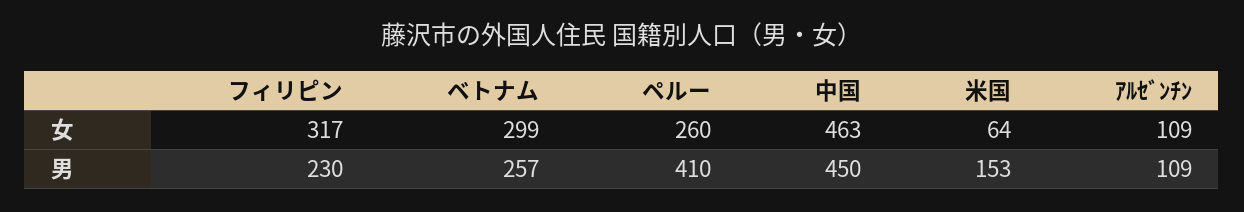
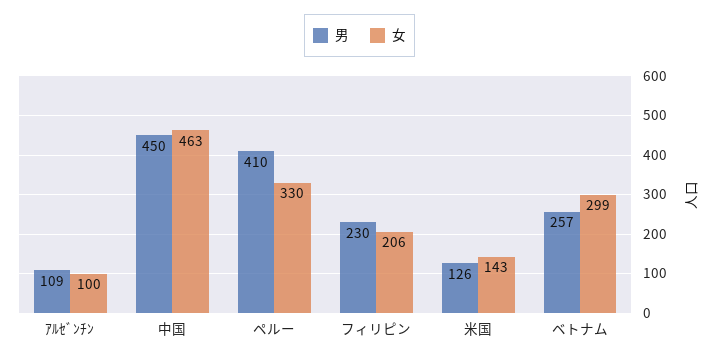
女, フィリピン: 317 -> 206
女, ペルー: 260 -> 330
女, 米国: 64 -> 143
女, ｱﾙｾﾞﾝﾁﾝ: 109 -> 100
男, 米国: 153 -> 126

